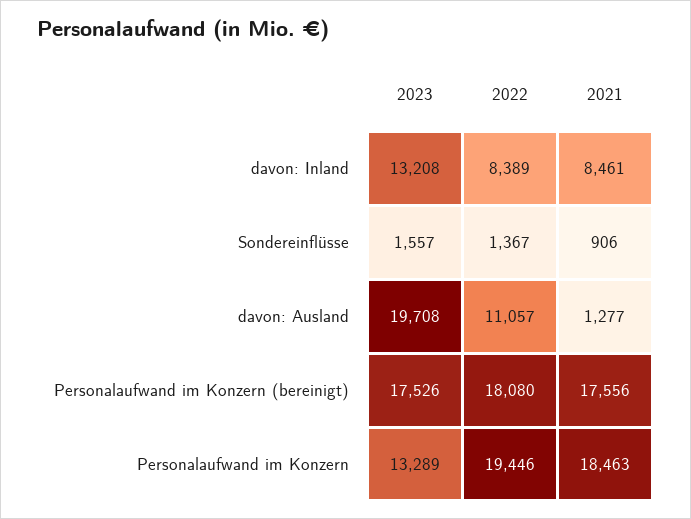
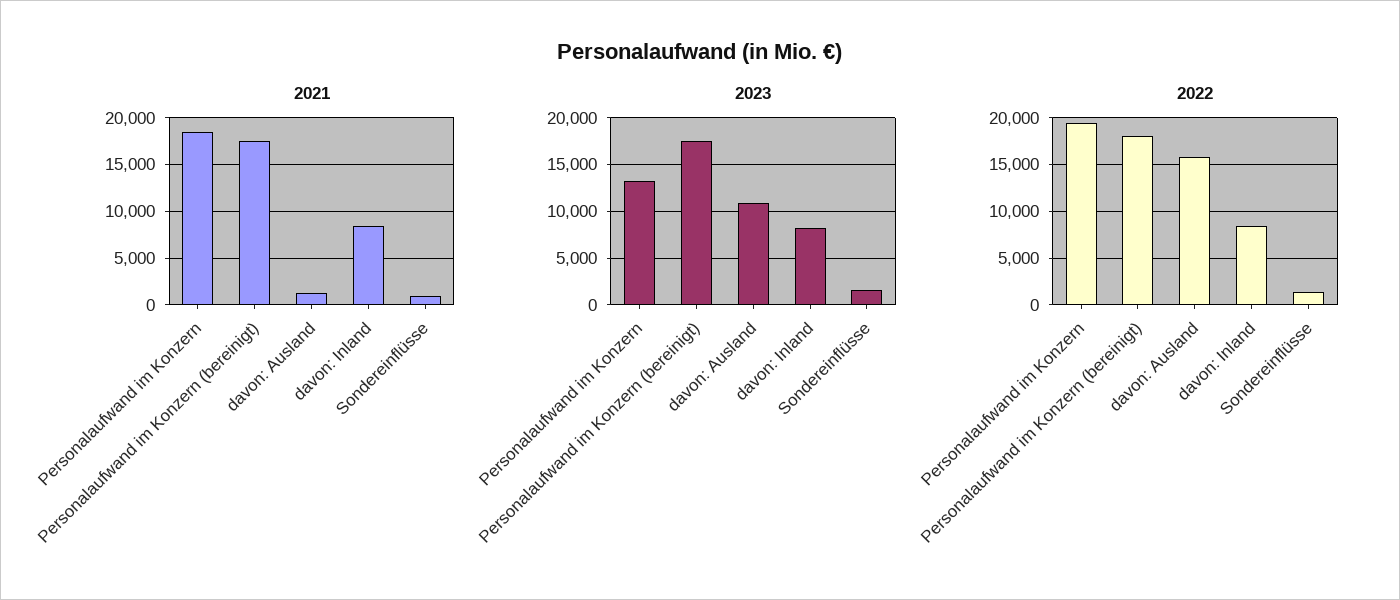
2023, davon: Inland: 13208 -> 8000
2023, davon: Ausland: 19708 -> 11000
2022, davon: Ausland: 11057 -> 16000

